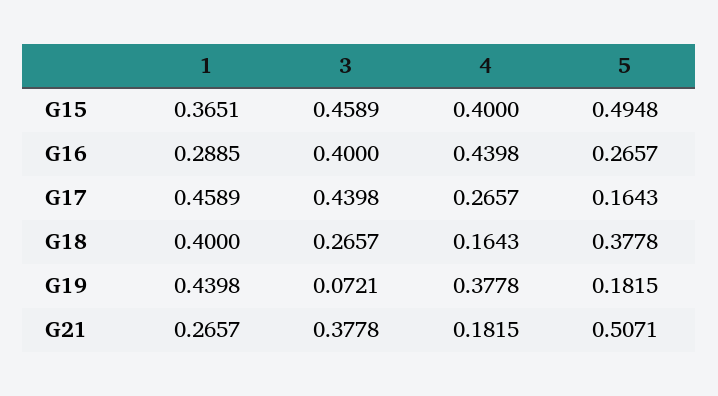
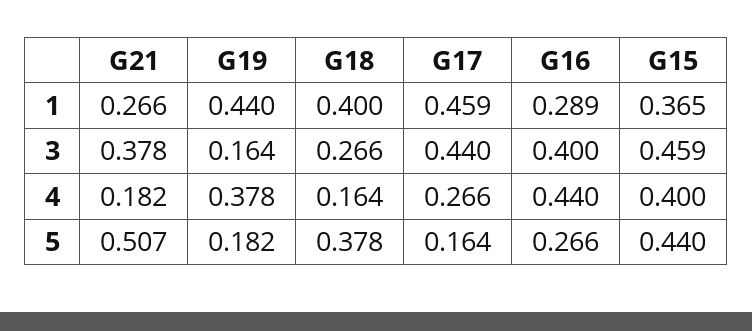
5, G15: 0.4948 -> 0.44
3, G19: 0.0721 -> 0.164

